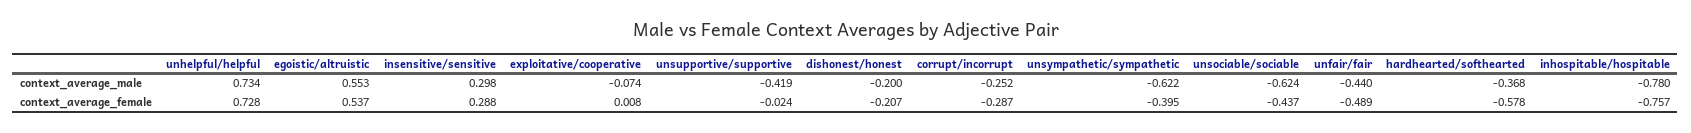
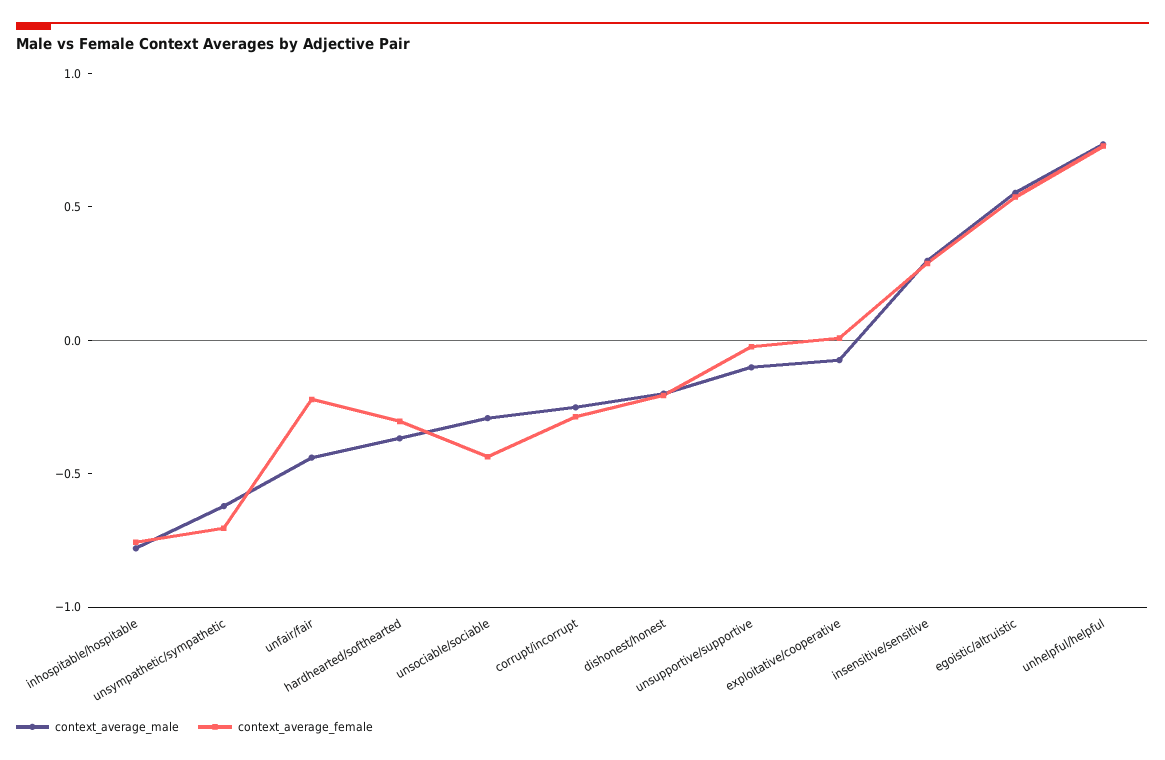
context_average_male, unsupportive/supportive: -0.419 -> -0.1
context_average_male, unsociable/sociable: -0.624 -> -0.3
context_average_female, unsympathetic/sympathetic: -0.395 -> -0.7
context_average_female, unfair/fair: -0.489 -> -0.2
context_average_female, hardhearted/softhearted: -0.578 -> -0.3

